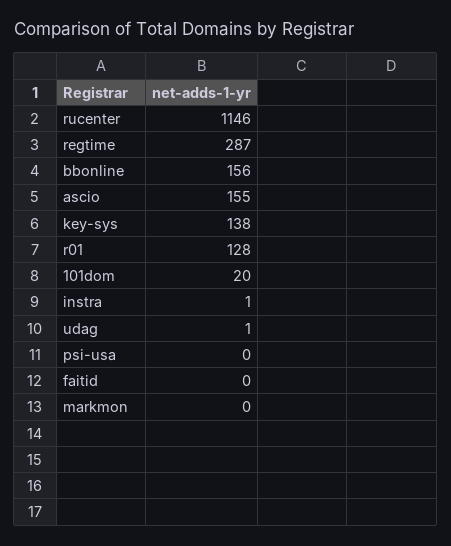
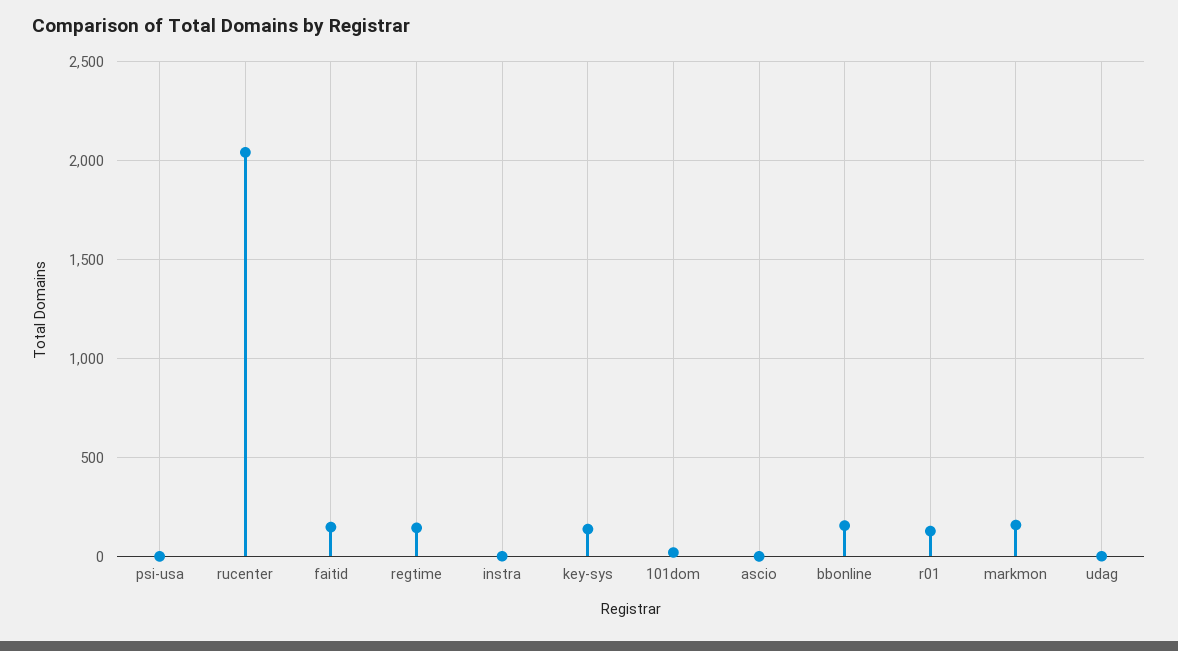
rucenter: 1146 -> 2050
regtime: 287 -> 150
ascio: 155 -> 0
faitid: 0 -> 150
markmon: 0 -> 150

